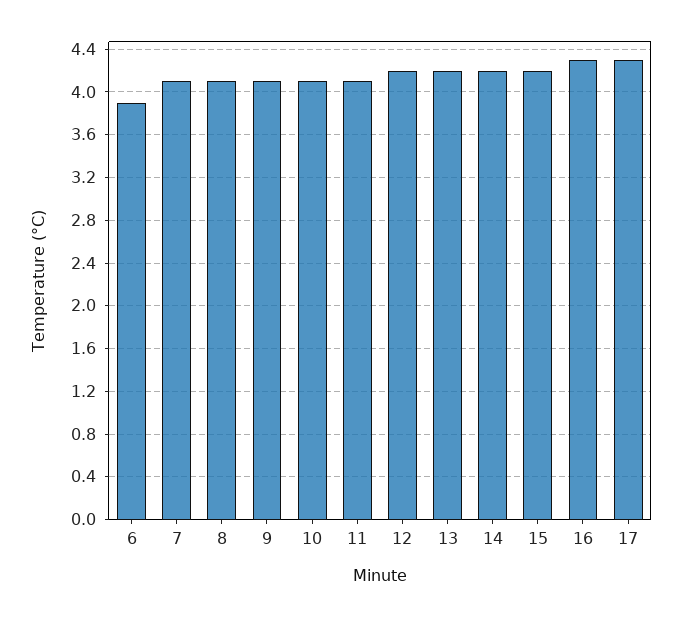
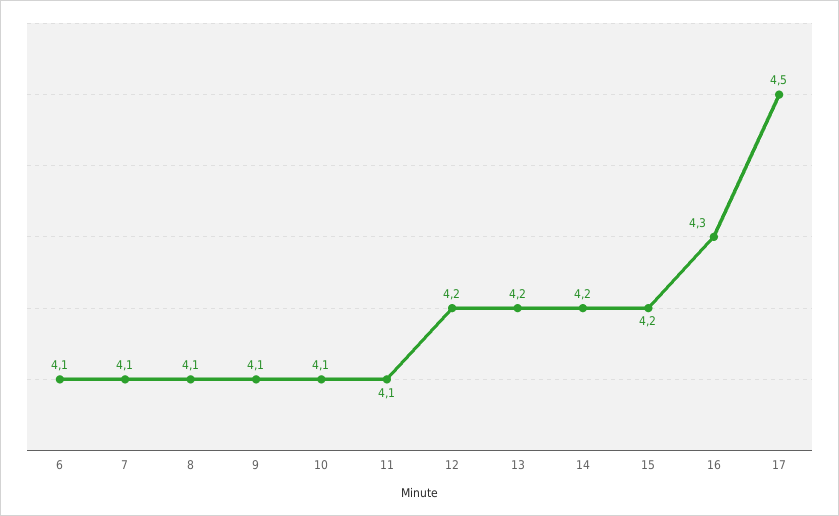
6: 3.9 -> 4.1
17: 4.3 -> 4.5

